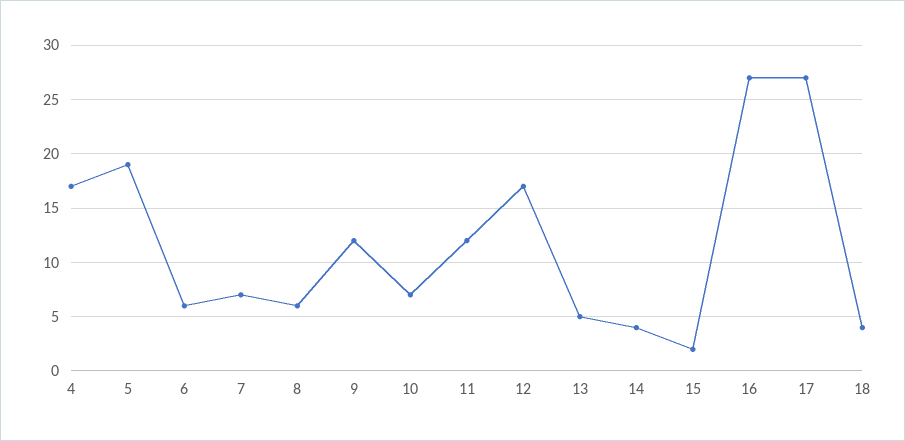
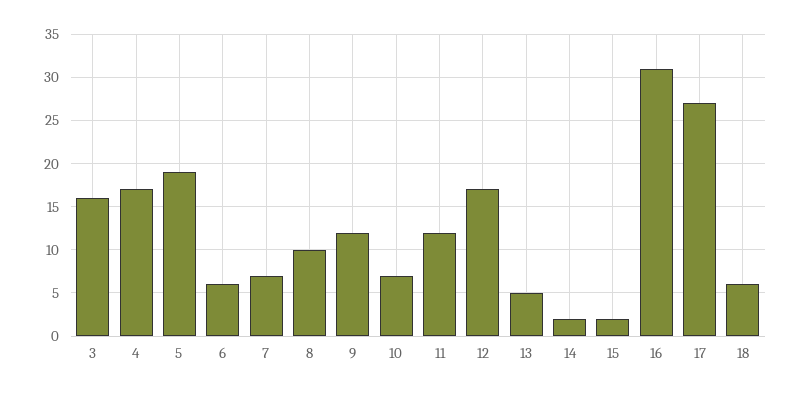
8: 6 -> 10
14: 4 -> 2
16: 27 -> 31
18: 4 -> 6
3: none -> 16

